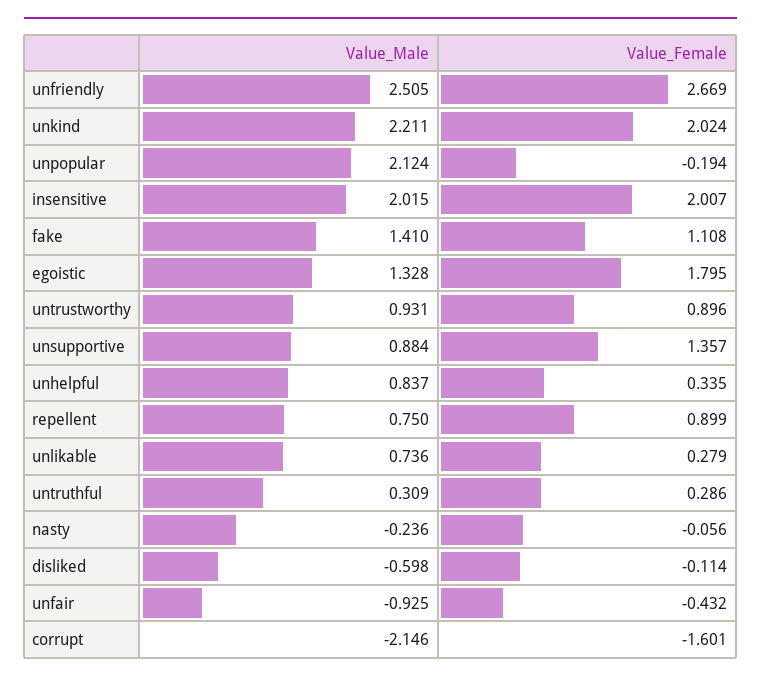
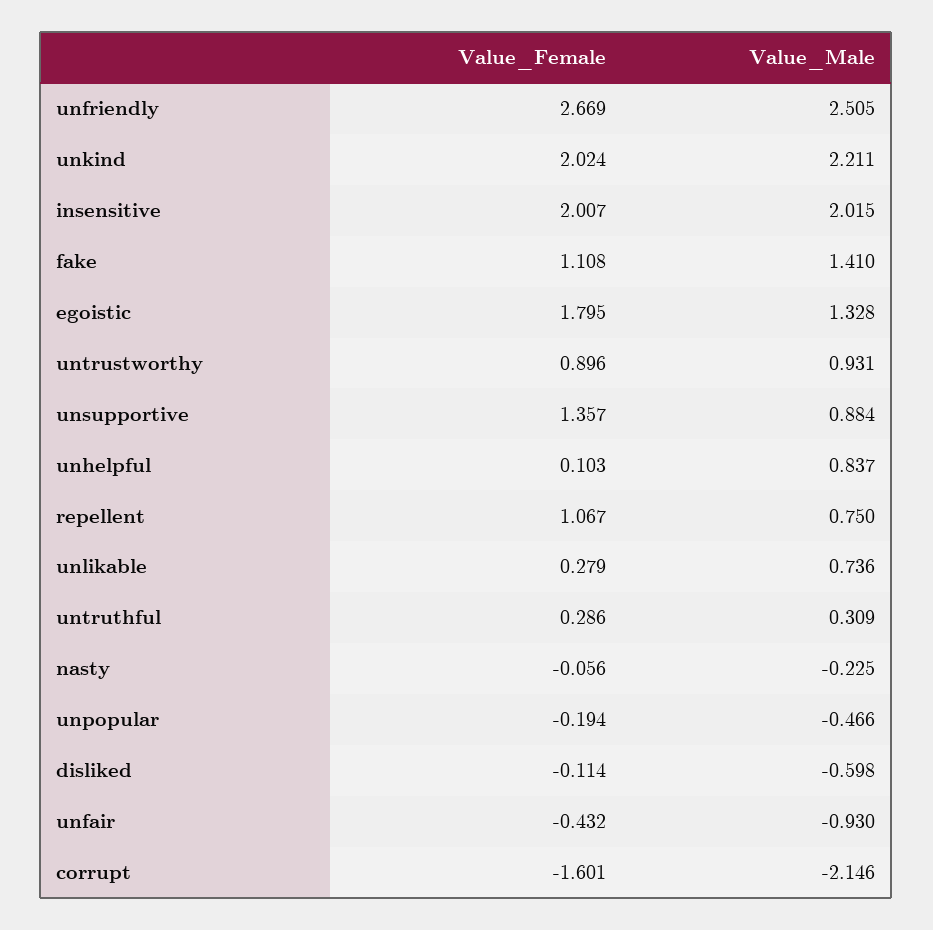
Value_Male, unpopular: 2.124 -> -0.466
Value_Female, unhelpful: 0.335 -> 0.103
Value_Female, repellent: 0.899 -> 1.067
Value_Male, nasty: -0.236 -> -0.225
Value_Male, unfair: -0.925 -> -0.93

